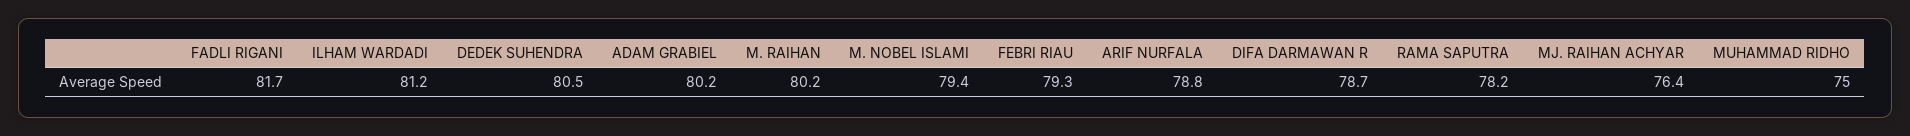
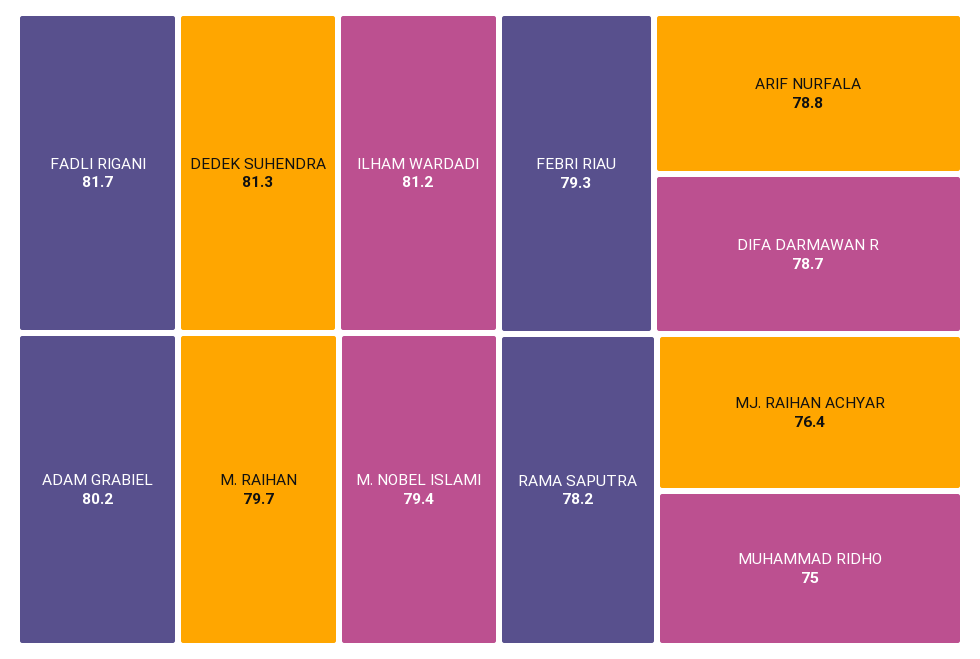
DEDEK SUHENDRA: 80.5 -> 81.3
M. RAIHAN: 80.2 -> 79.7

